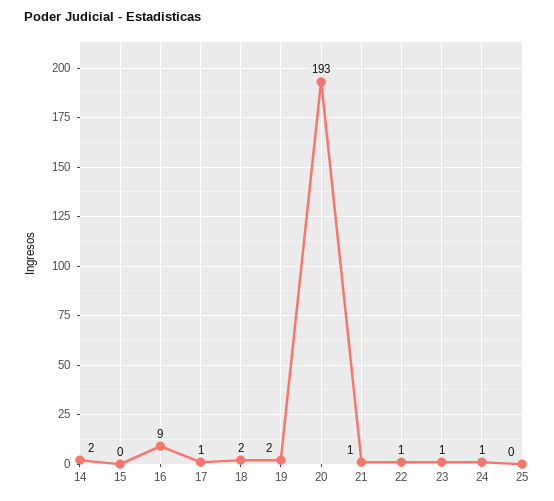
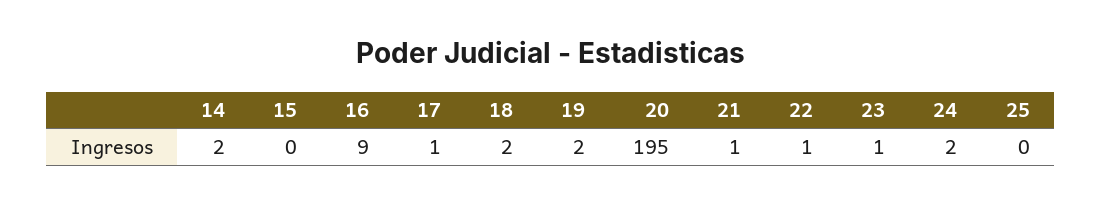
20: 193 -> 195
24: 1 -> 2

